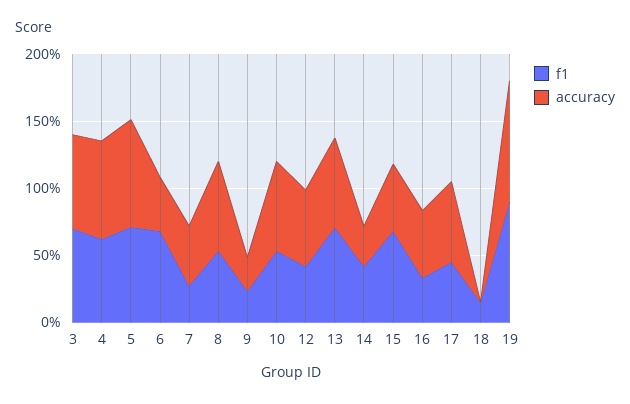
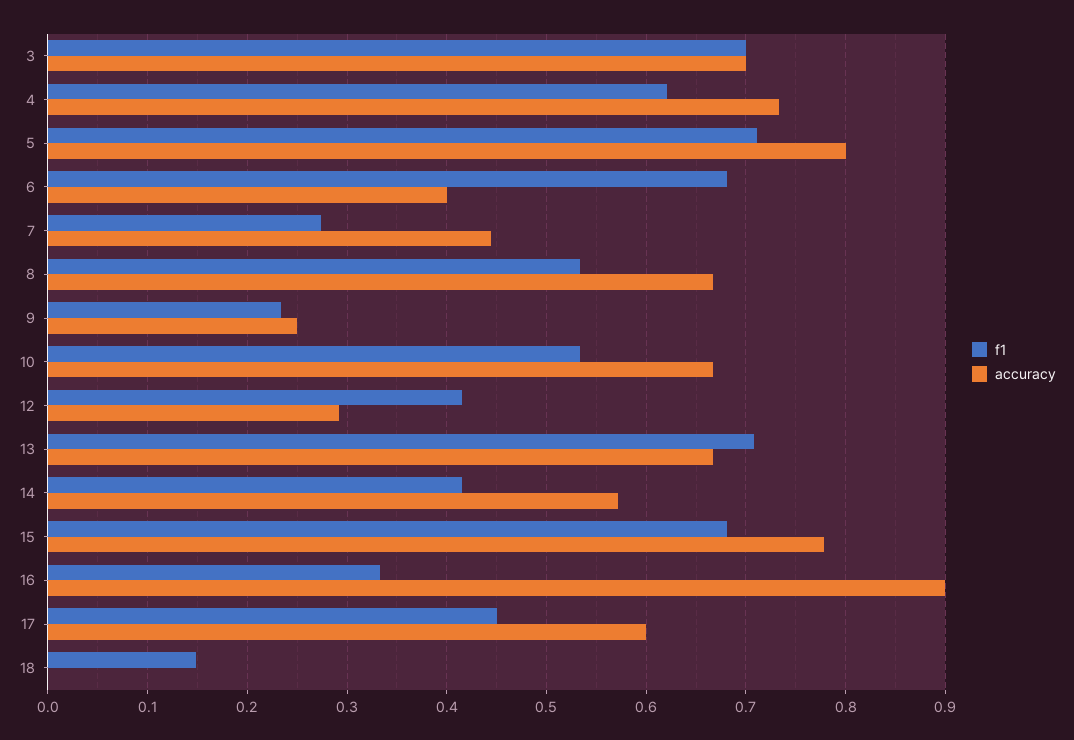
accuracy, 12: 0.6 -> 0.29
accuracy, 14: 0.3 -> 0.57
accuracy, 15: 0.5 -> 0.78
accuracy, 16: 0.5 -> 0.9
f1, 19: 0.9 -> none
accuracy, 19: 0.9 -> none

